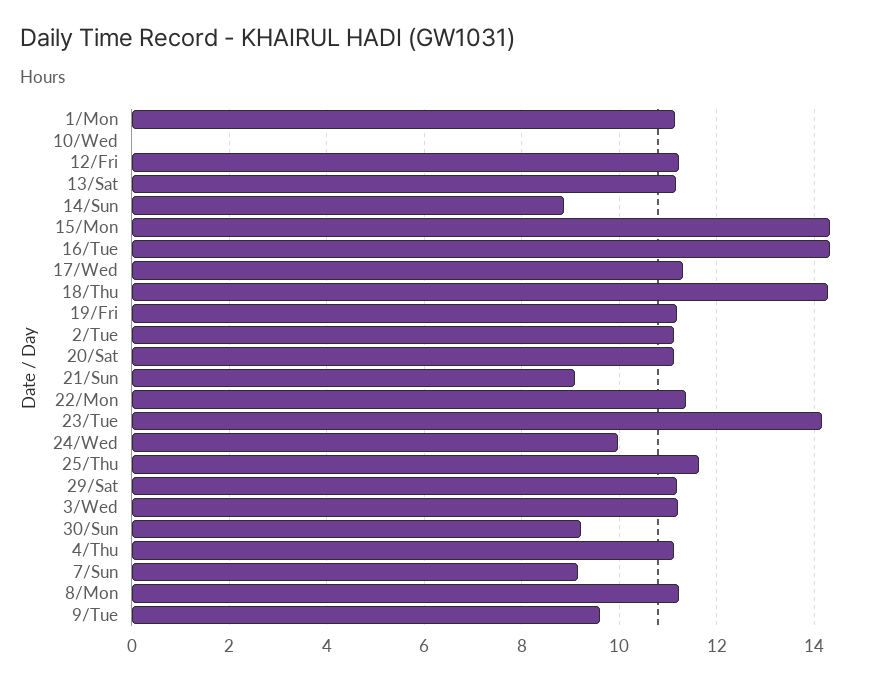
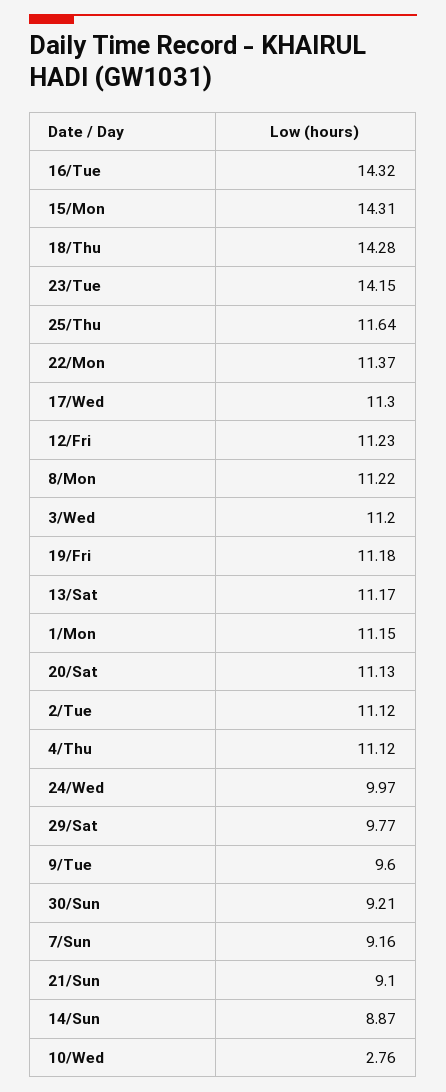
10/Wed: 0 -> 2.76
29/Sat: 11.2 -> 9.77

